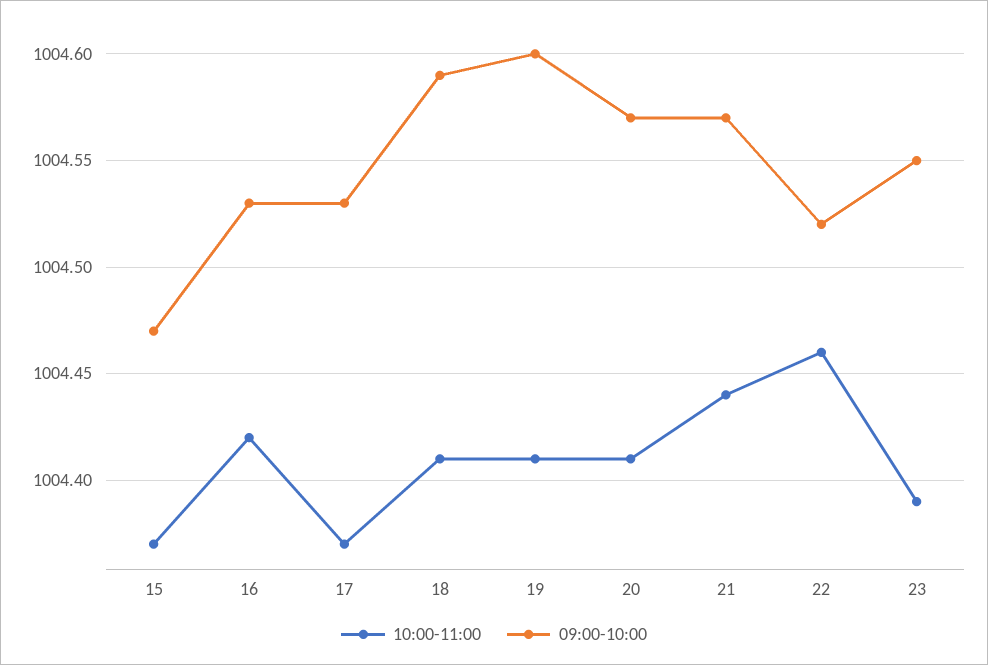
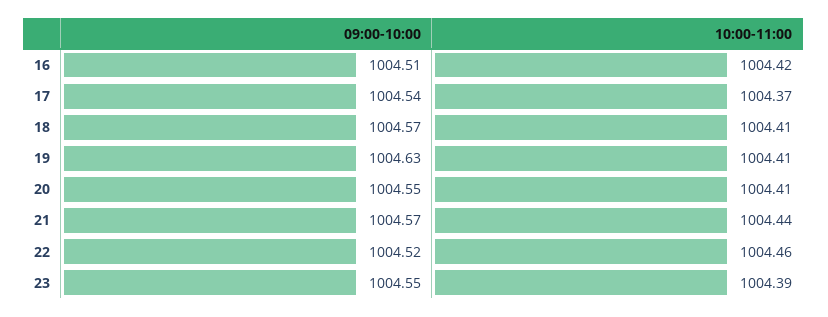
10:00-11:00, 15: 1004.37 -> none
09:00-10:00, 15: 1004.47 -> none
09:00-10:00, 16: 1004.53 -> 1004.51
09:00-10:00, 17: 1004.53 -> 1004.54
09:00-10:00, 18: 1004.59 -> 1004.57
09:00-10:00, 19: 1004.6 -> 1004.63
09:00-10:00, 20: 1004.57 -> 1004.55

